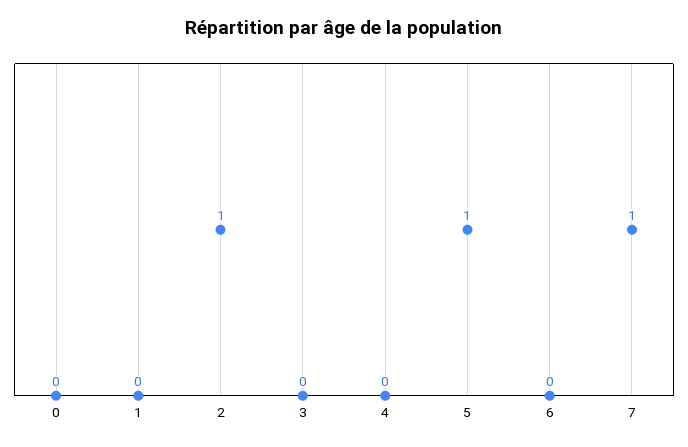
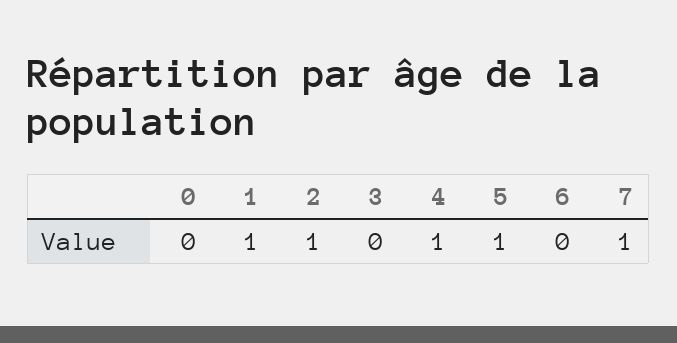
1: 0 -> 1
4: 0 -> 1

